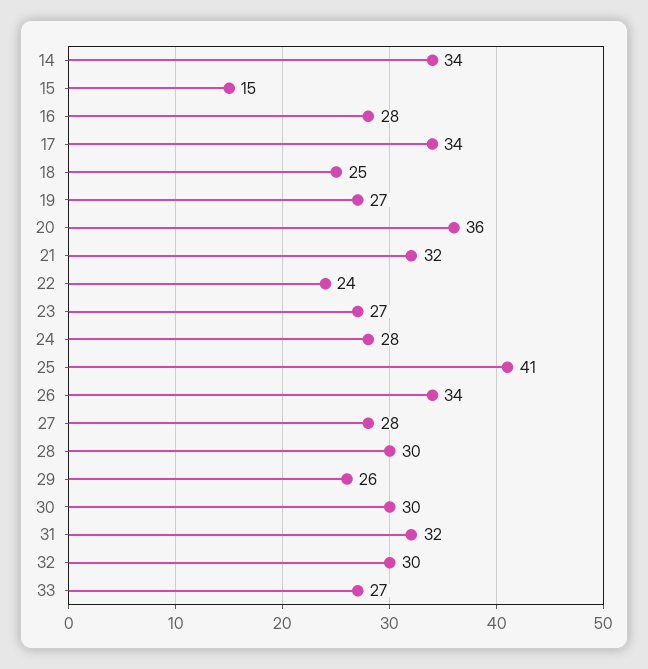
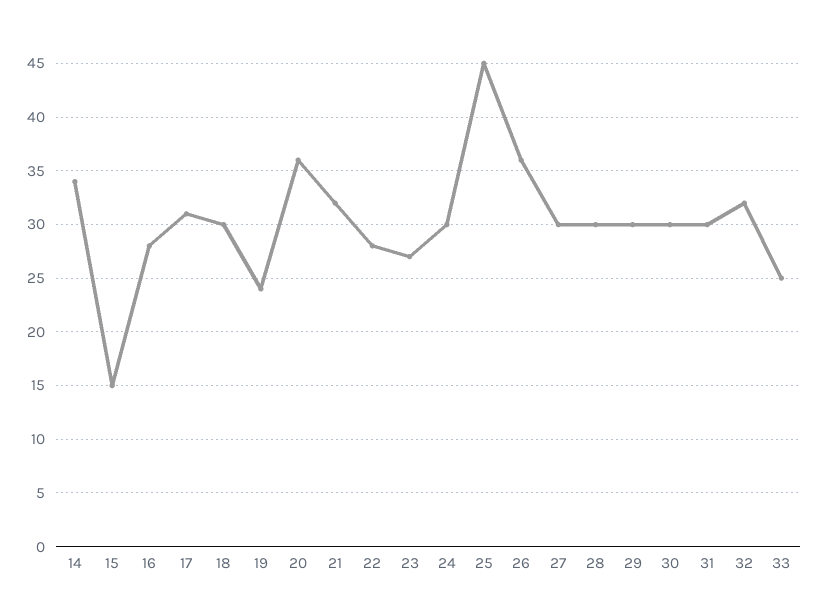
17: 34 -> 31
18: 25 -> 30
19: 27 -> 24
22: 24 -> 28
24: 28 -> 30
25: 41 -> 45
26: 34 -> 36
27: 28 -> 30
29: 26 -> 30
31: 32 -> 30
32: 30 -> 32
33: 27 -> 25

